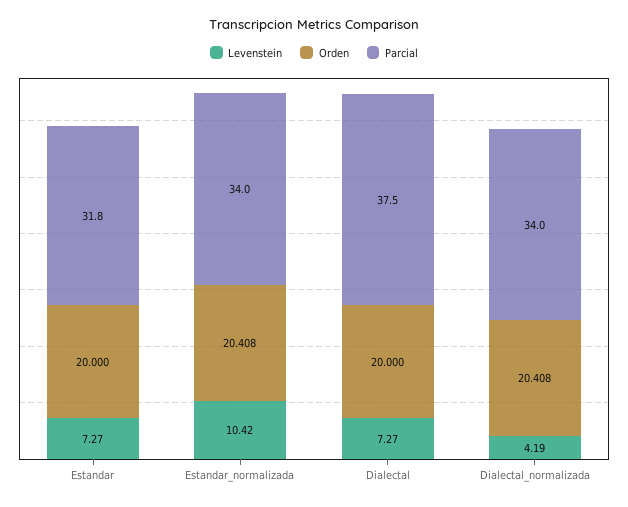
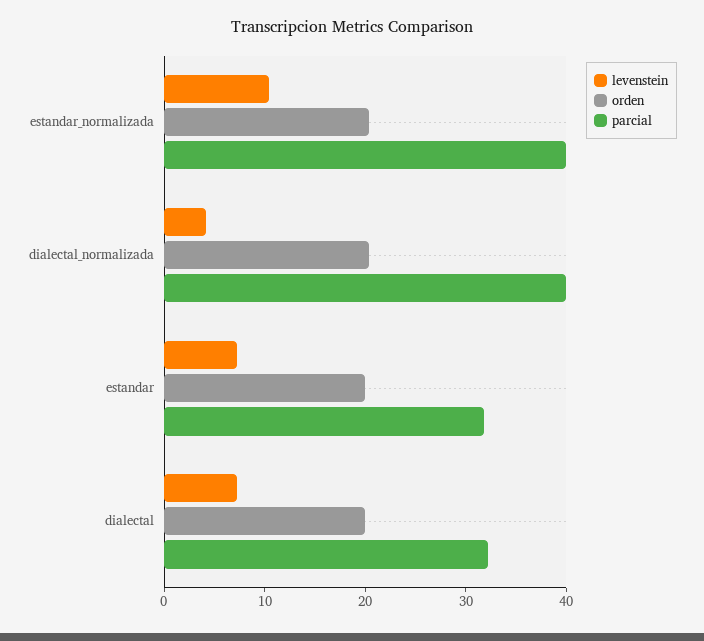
Parcial, Estandar_normalizada: 34 -> 40
Parcial, Dialectal: 37.5 -> 32
Parcial, Dialectal_normalizada: 34 -> 40

